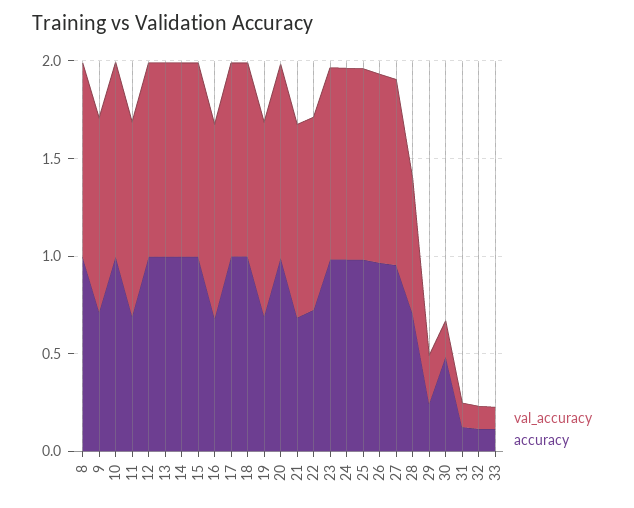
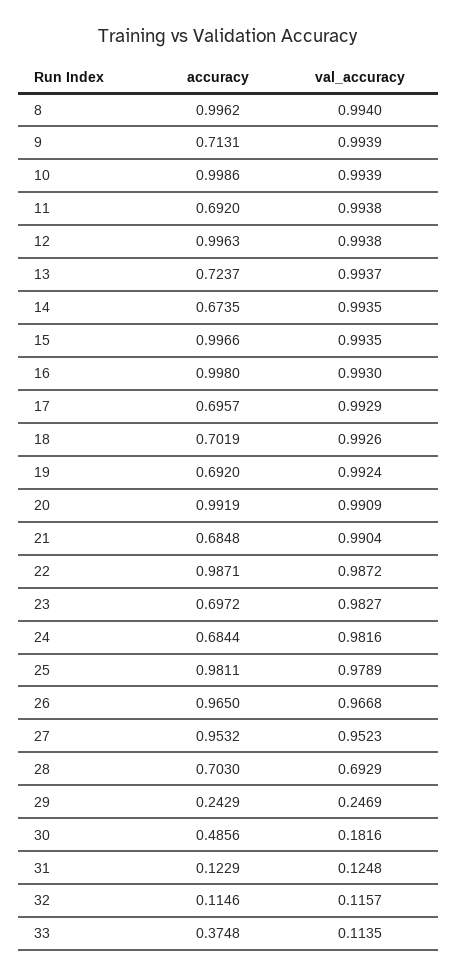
accuracy, 13: 1 -> 0.7237
accuracy, 14: 1 -> 0.6735
accuracy, 16: 0.7 -> 0.998
accuracy, 17: 1 -> 0.6957
accuracy, 18: 1 -> 0.7019
accuracy, 22: 0.7 -> 0.9871
accuracy, 23: 1 -> 0.6972
accuracy, 24: 1 -> 0.6844
accuracy, 33: 0.1 -> 0.3748

